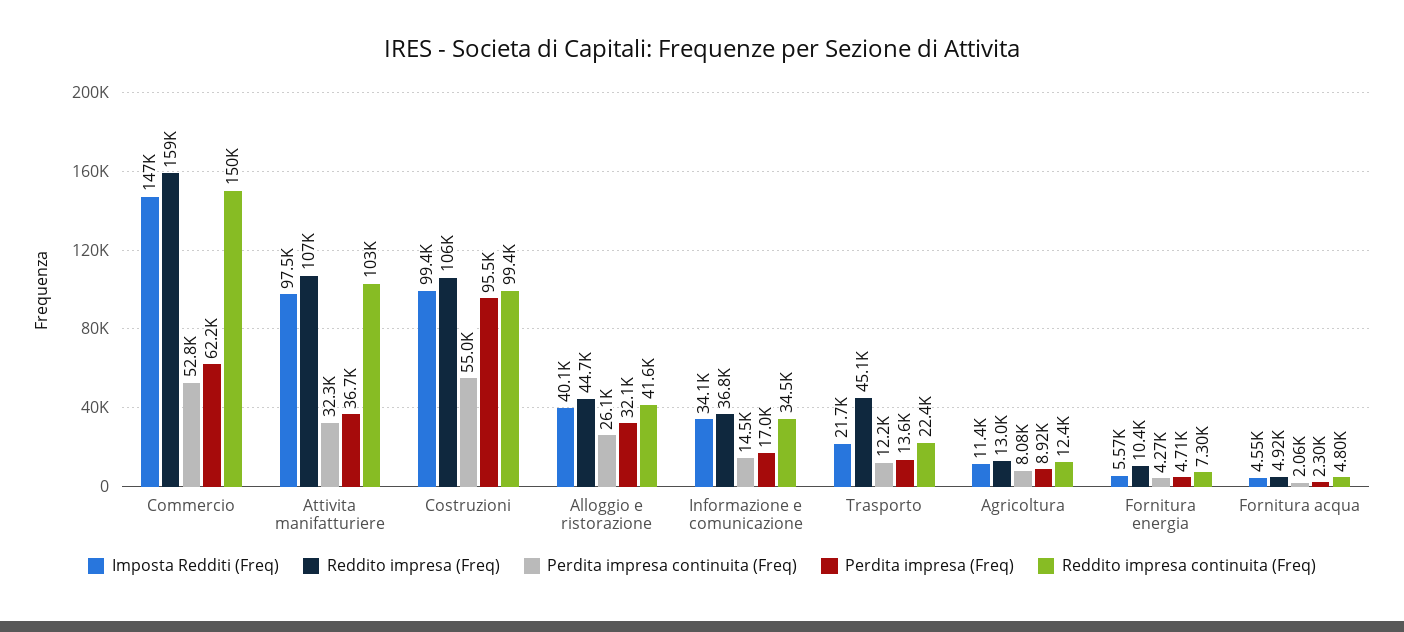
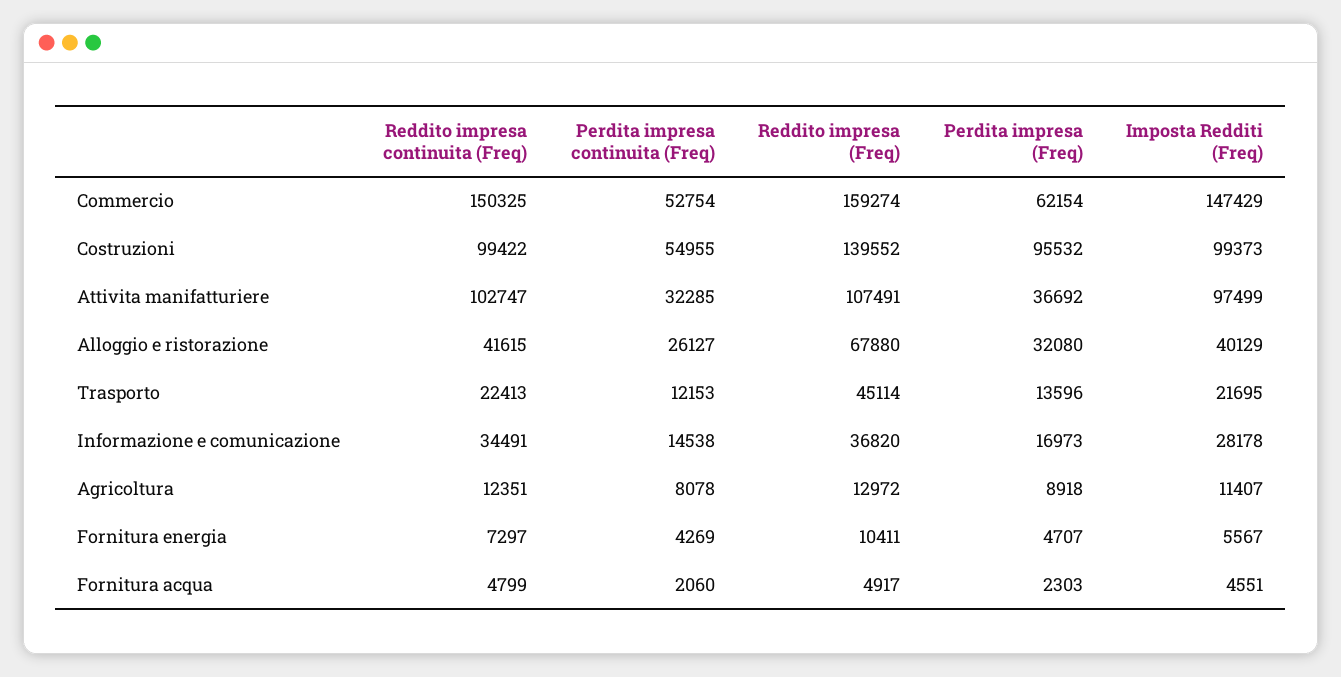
Reddito impresa (Freq), Costruzioni: 106000 -> 139552
Reddito impresa (Freq), Alloggio e ristorazione: 44700 -> 67880
Imposta Redditi (Freq), Informazione e comunicazione: 34100 -> 28178

